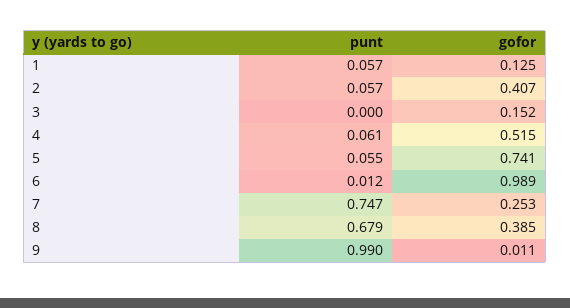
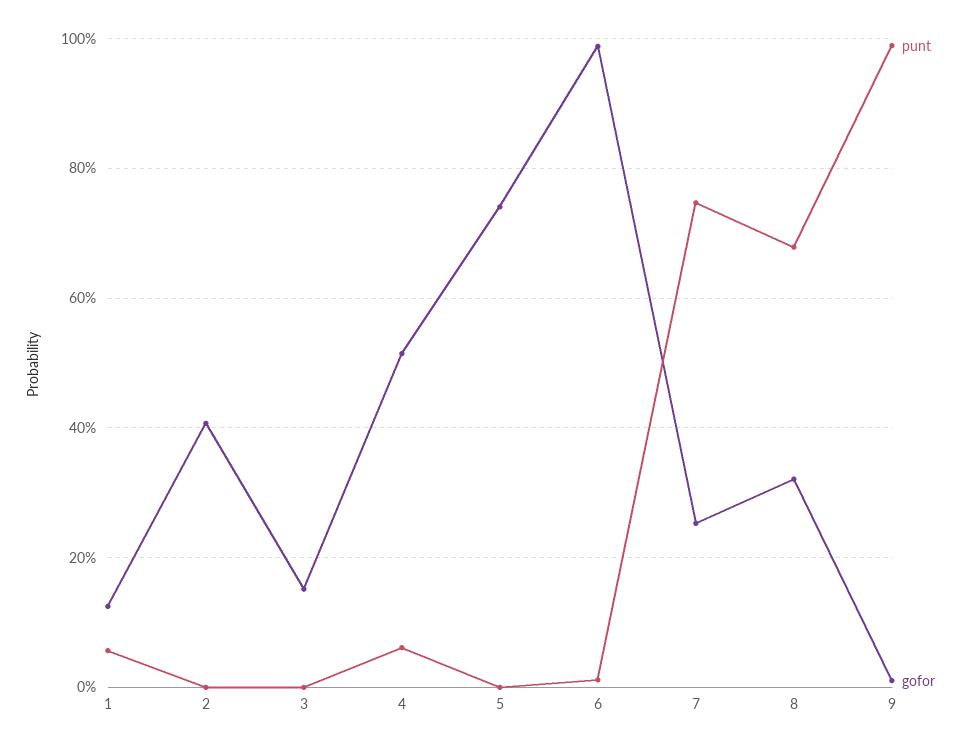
punt, 2: 0.057 -> 0
punt, 5: 0.055 -> 0
gofor, 8: 0.385 -> 0.32

